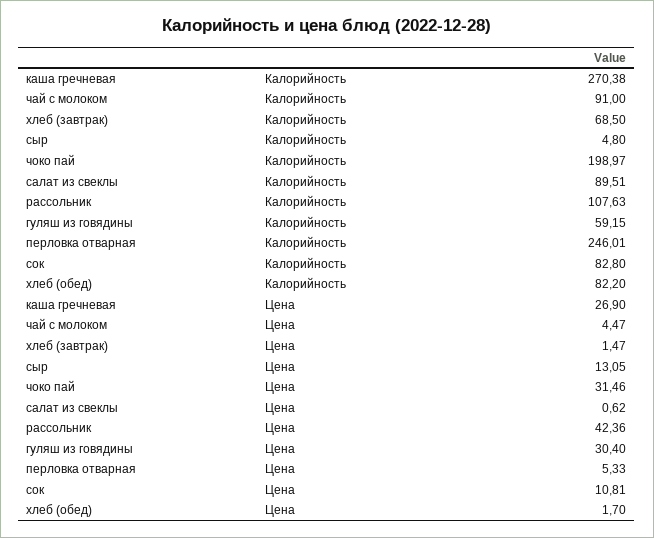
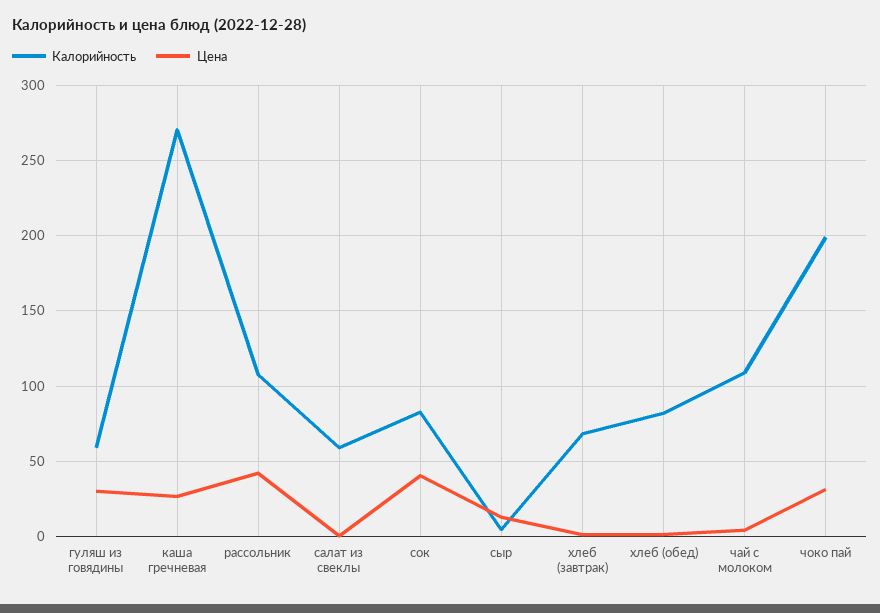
Калорийность, чай с молоком: 91 -> 110
Калорийность, салат из свеклы: 89.51 -> 60
Калорийность, перловка отварная: 246.01 -> none
Цена, перловка отварная: 5.33 -> none
Цена, сок: 10.81 -> 40

